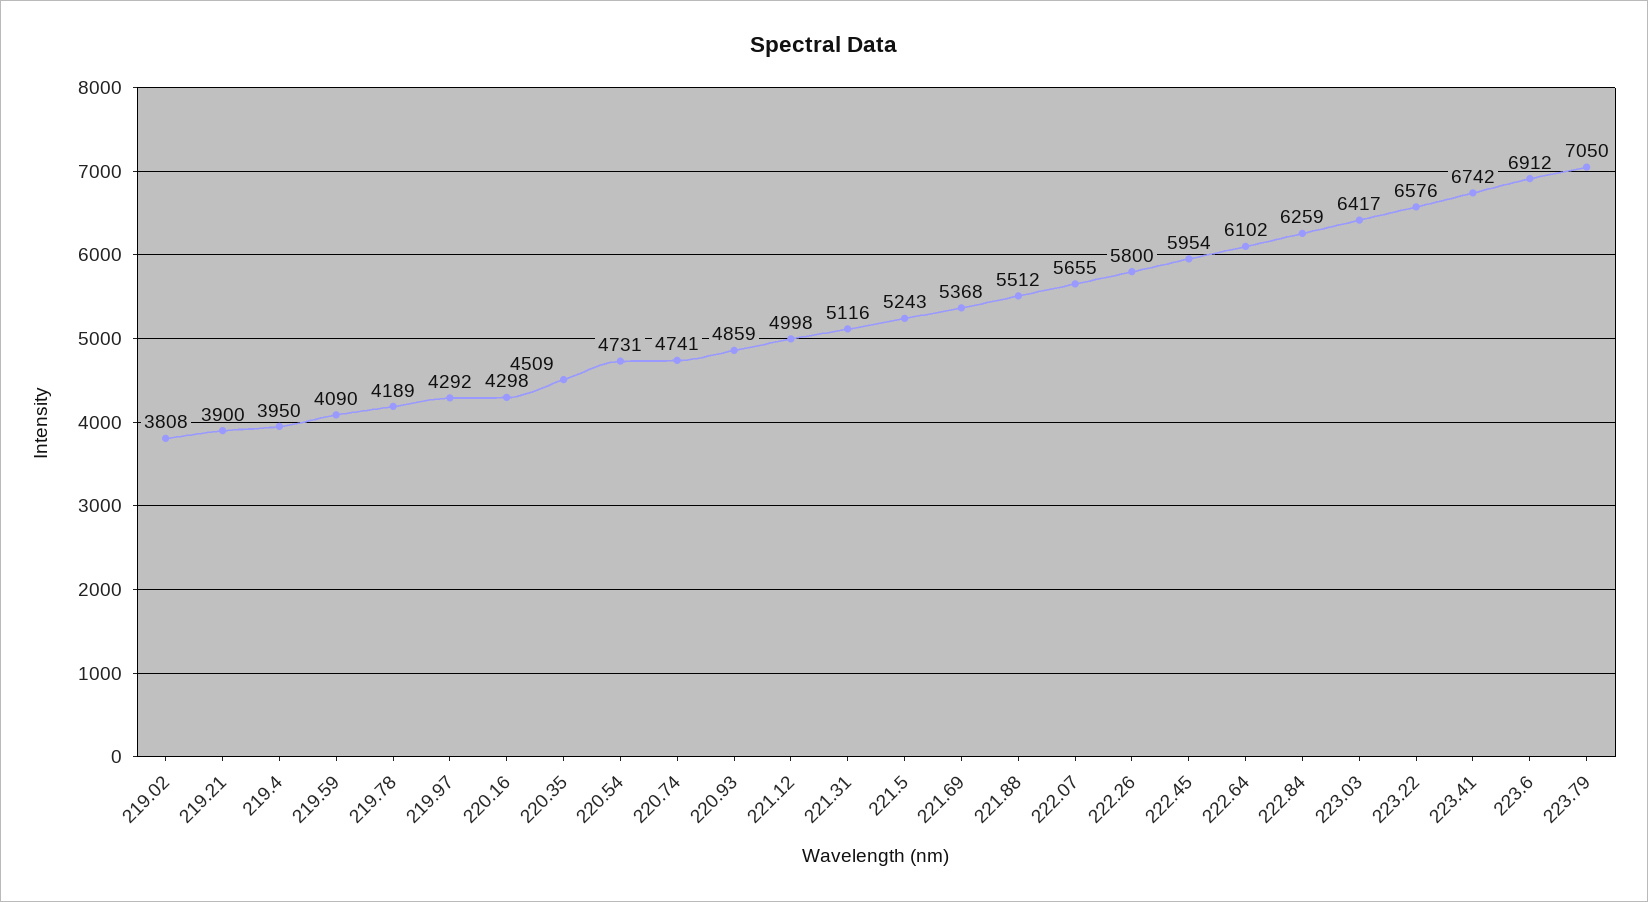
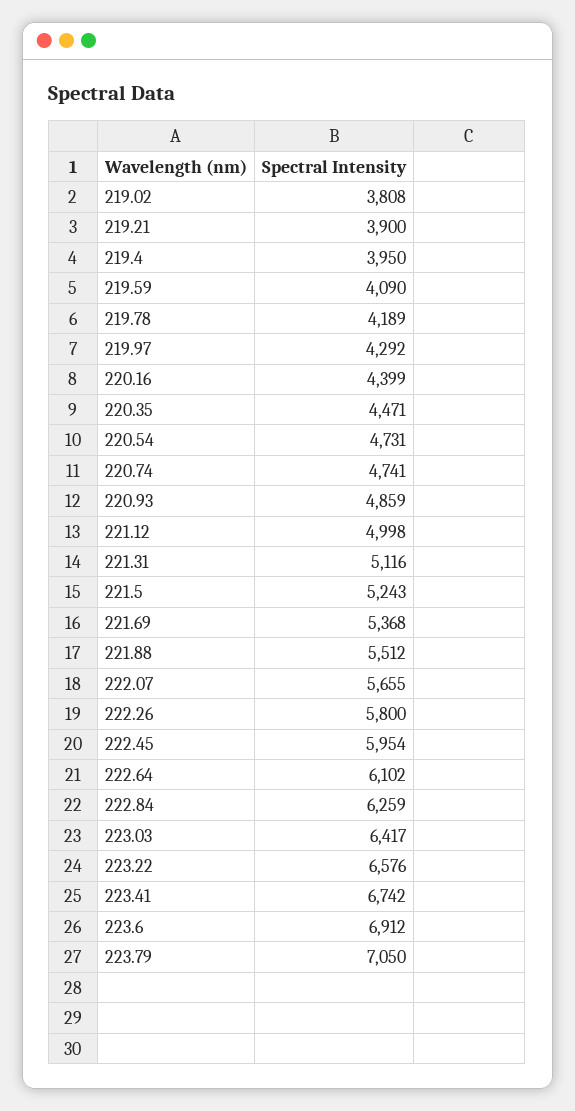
220.16: 4298 -> 4399
220.35: 4509 -> 4471

